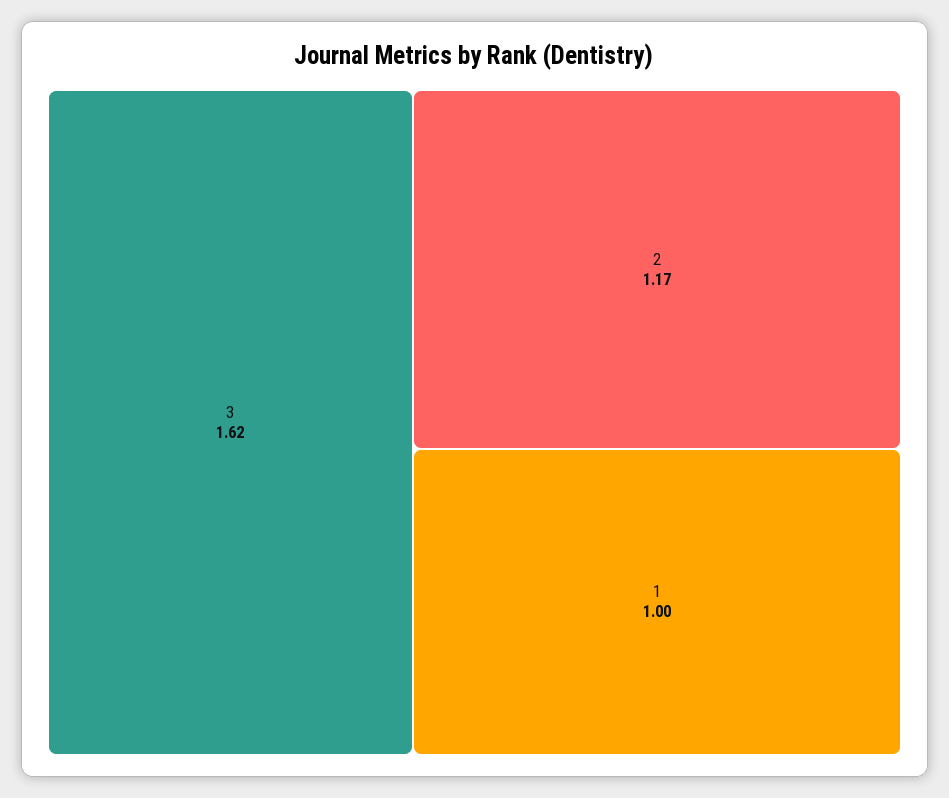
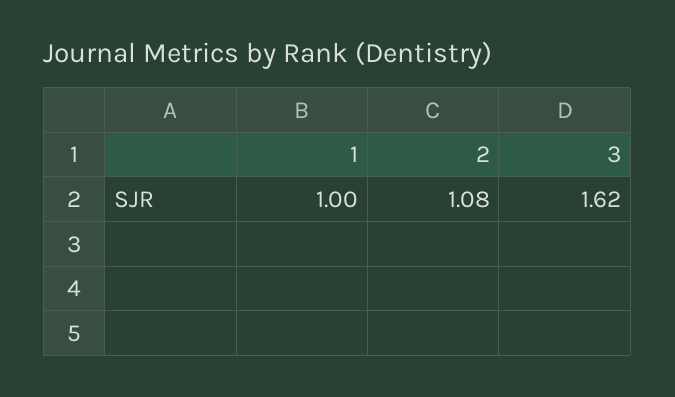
2: 1.17 -> 1.08

